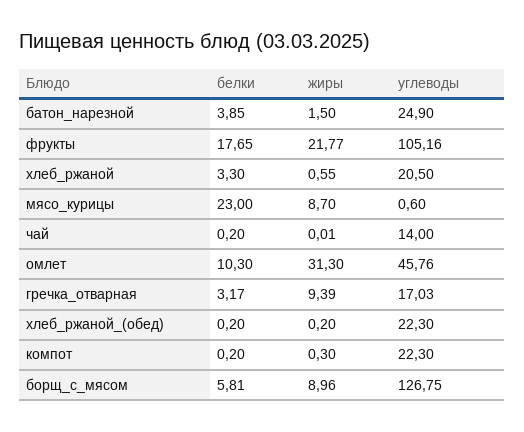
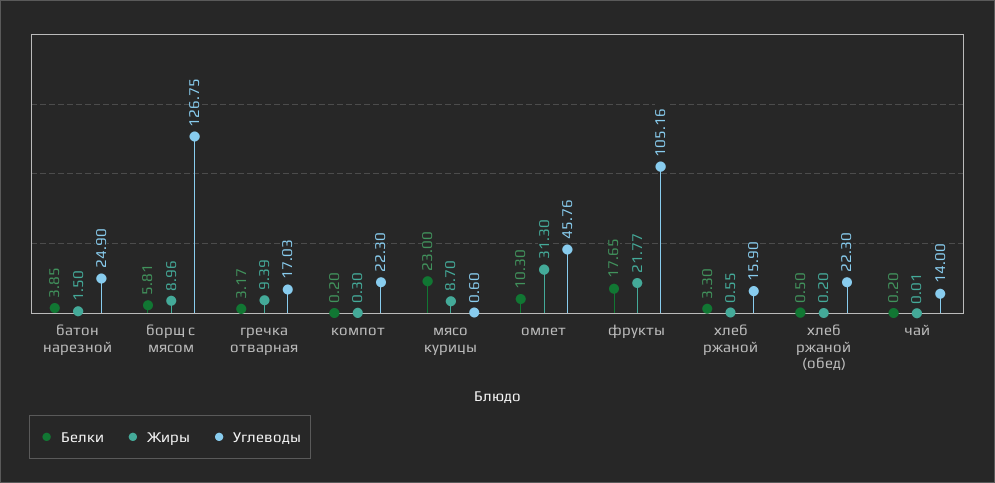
углеводы, хлеб_ржаной: 20.5 -> 15.9
белки, хлеб_ржаной_(обед): 0.2 -> 0.5

